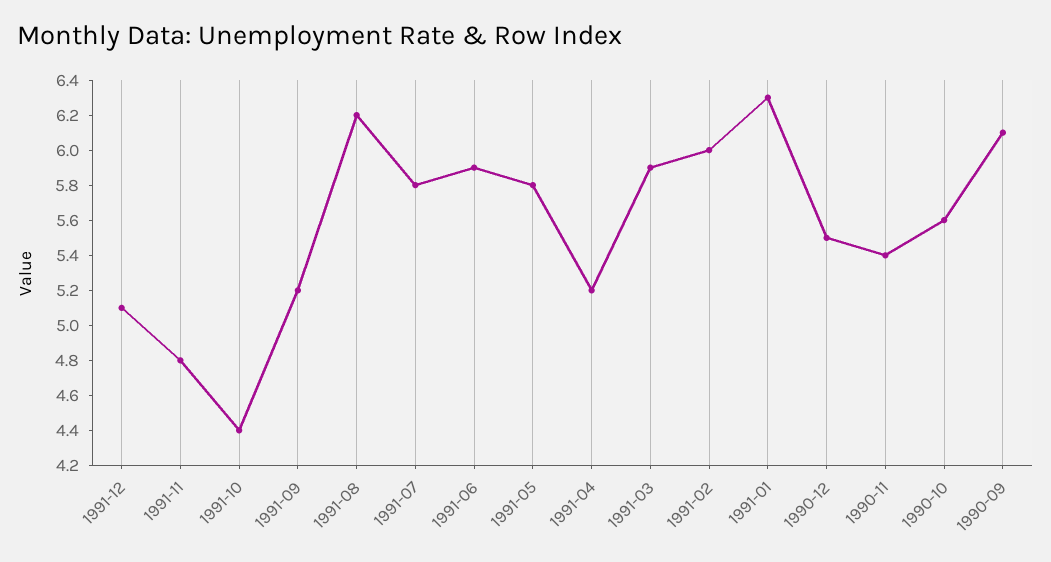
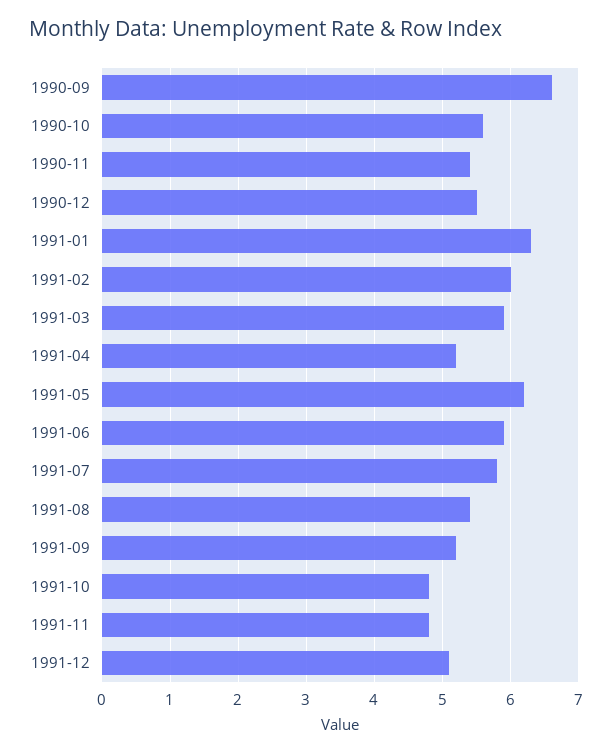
1991-10: 4.4 -> 4.8
1991-08: 6.2 -> 5.4
1991-05: 5.8 -> 6.2
1990-09: 6.1 -> 6.6

